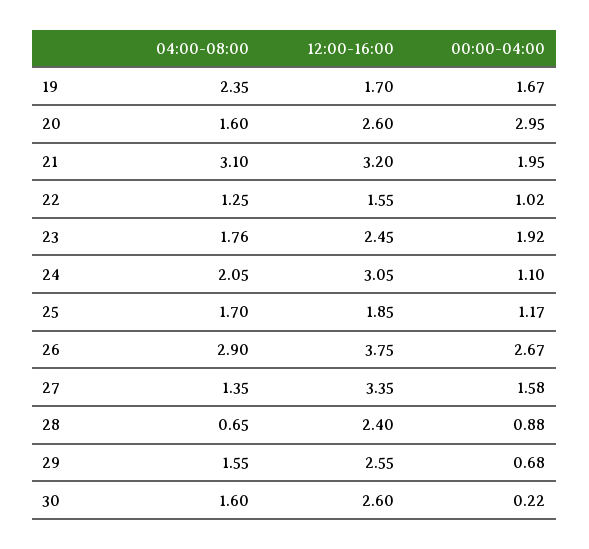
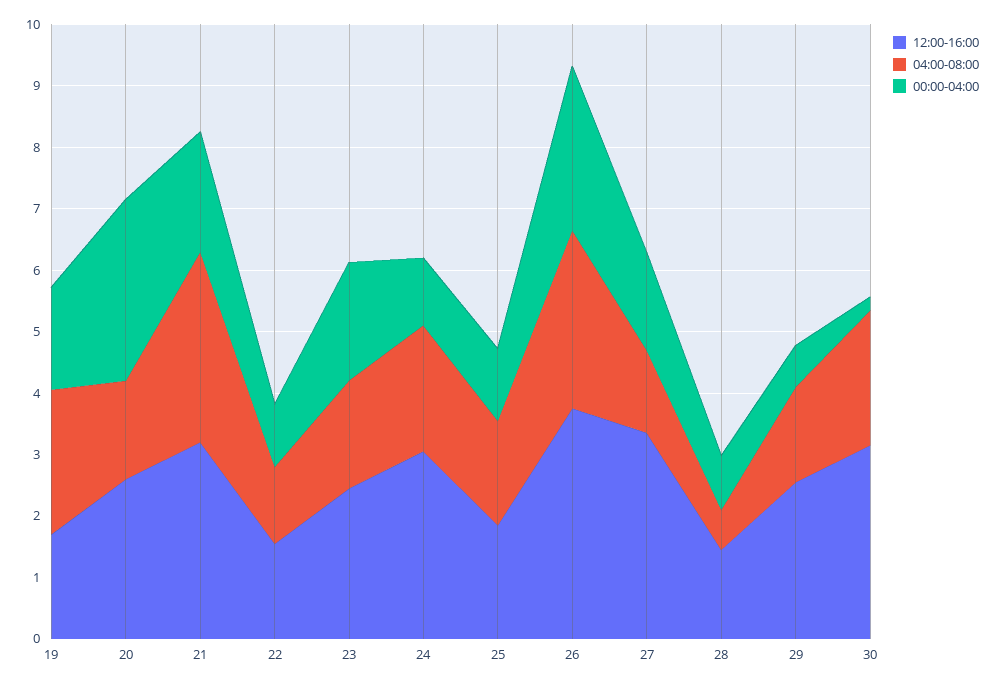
12:00-16:00, 28: 2.4 -> 1.4
04:00-08:00, 30: 1.6 -> 2.2
12:00-16:00, 30: 2.6 -> 3.2

